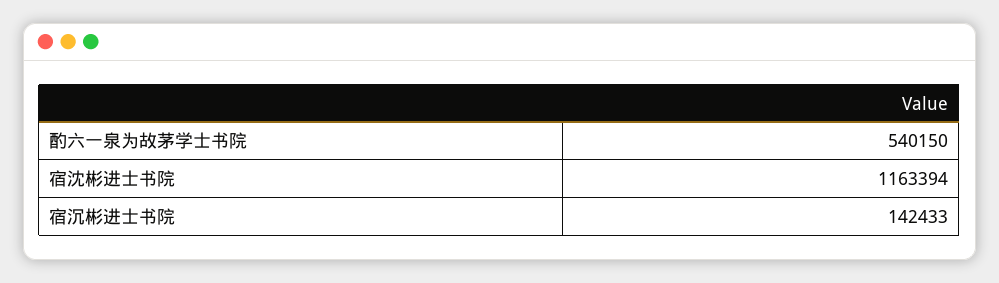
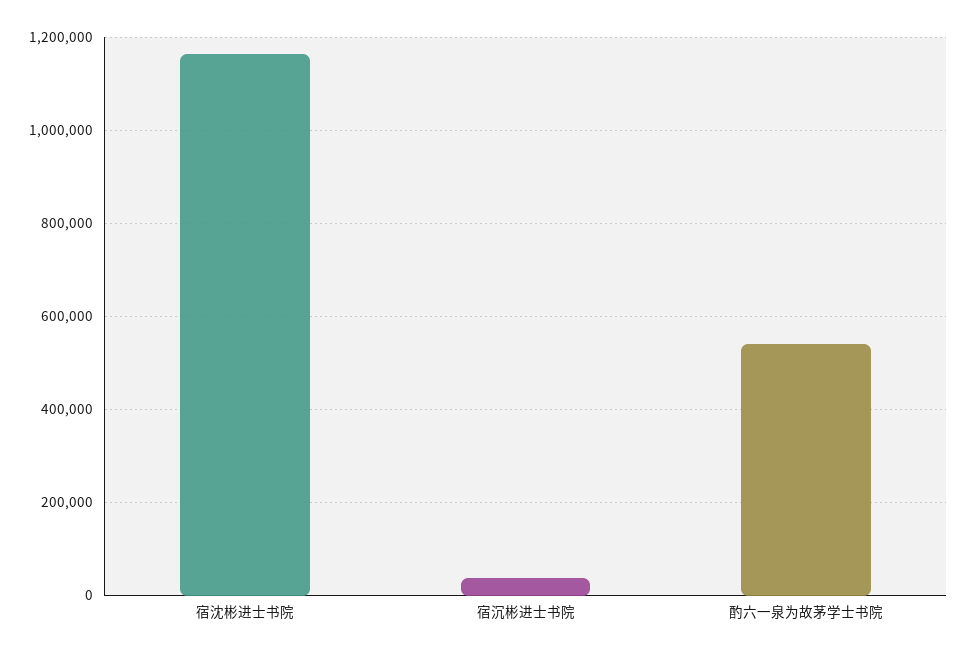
宿沉彬进士书院: 142433 -> 40000

